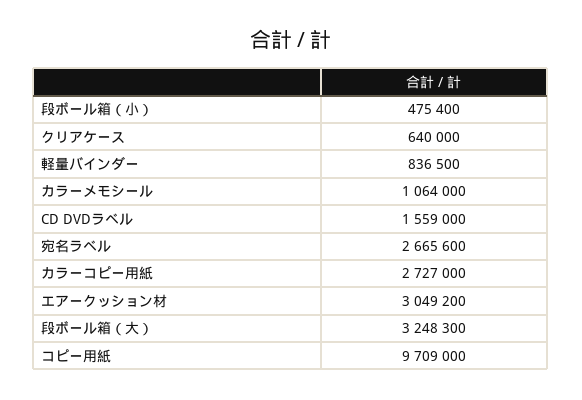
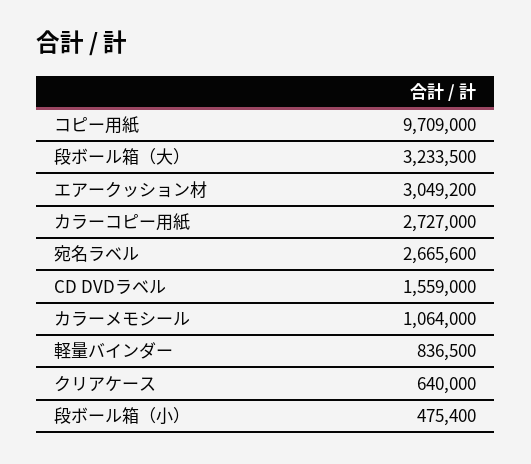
段ボール箱（大）: 3248300 -> 3233500

